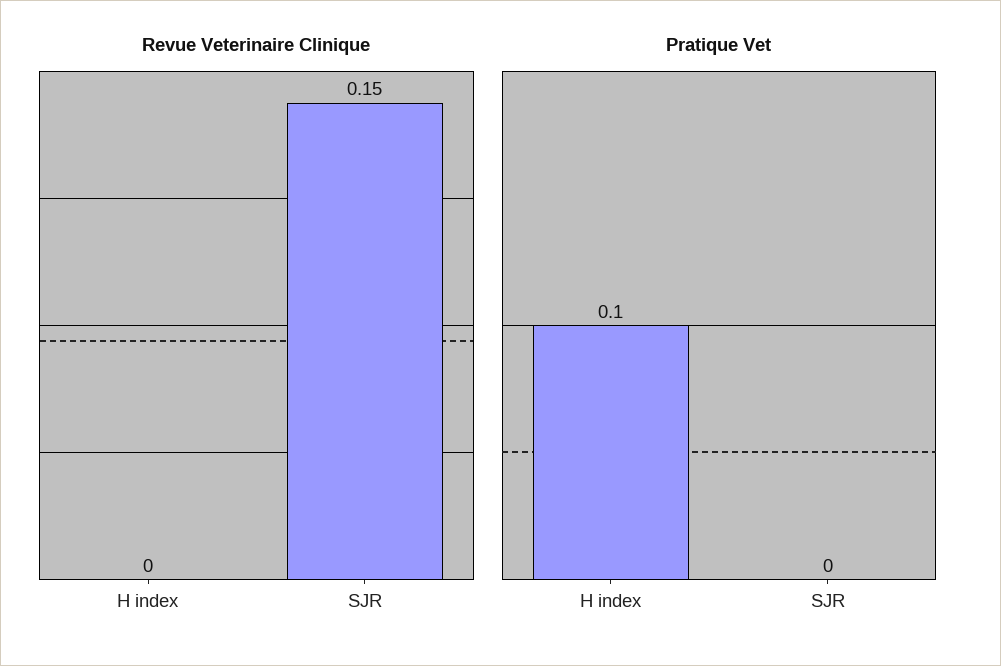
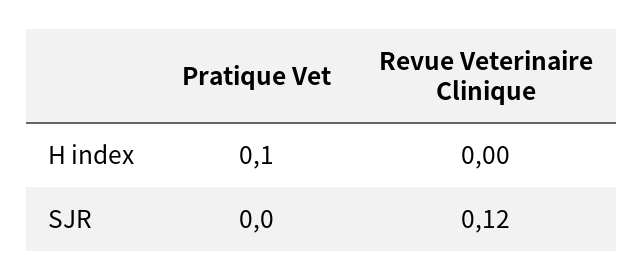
Revue Veterinaire Clinique, SJR: 0.15 -> 0.12

